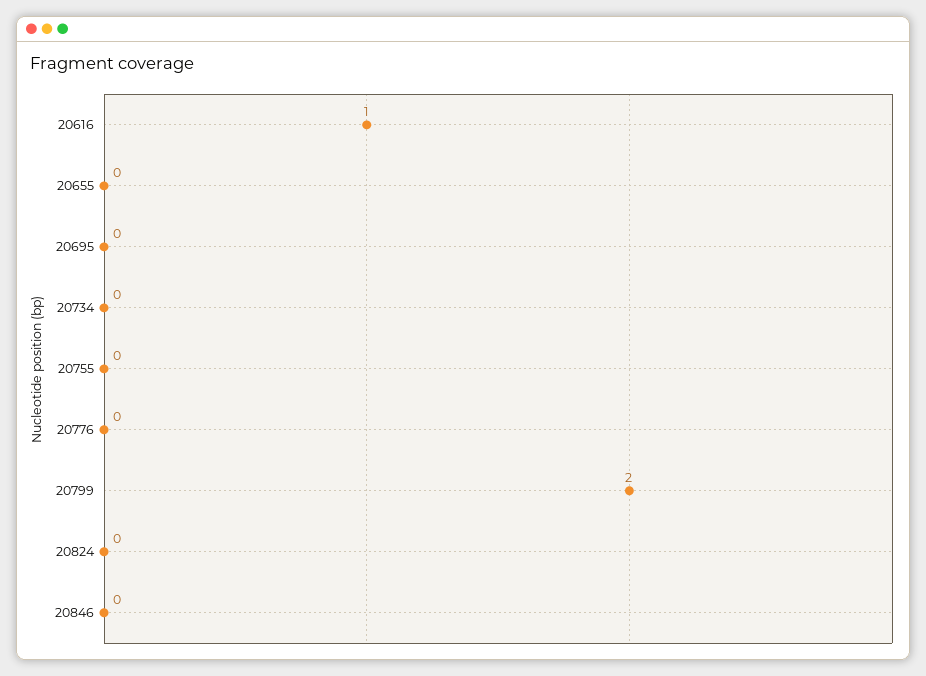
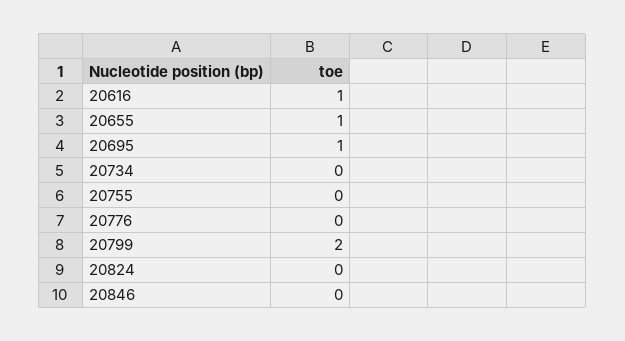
20655: 0 -> 1
20695: 0 -> 1

